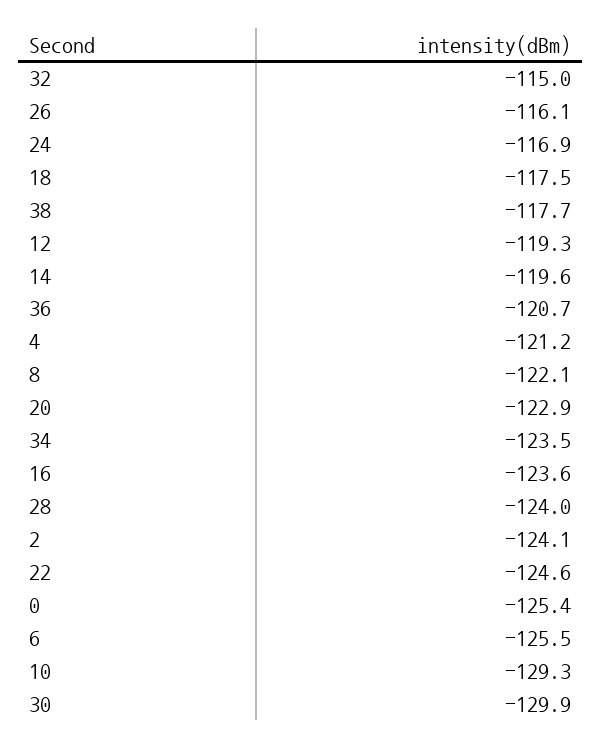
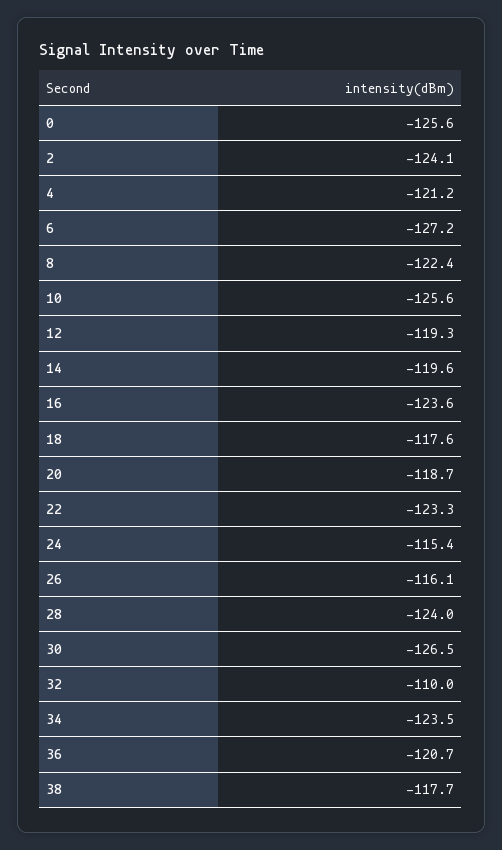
32: -115 -> -110
24: -116.9 -> -115.4
18: -117.5 -> -117.6
8: -122.1 -> -122.4
20: -122.9 -> -118.7
22: -124.6 -> -123.3
0: -125.4 -> -125.6
6: -125.5 -> -127.2
10: -129.3 -> -125.6
30: -129.9 -> -126.5

